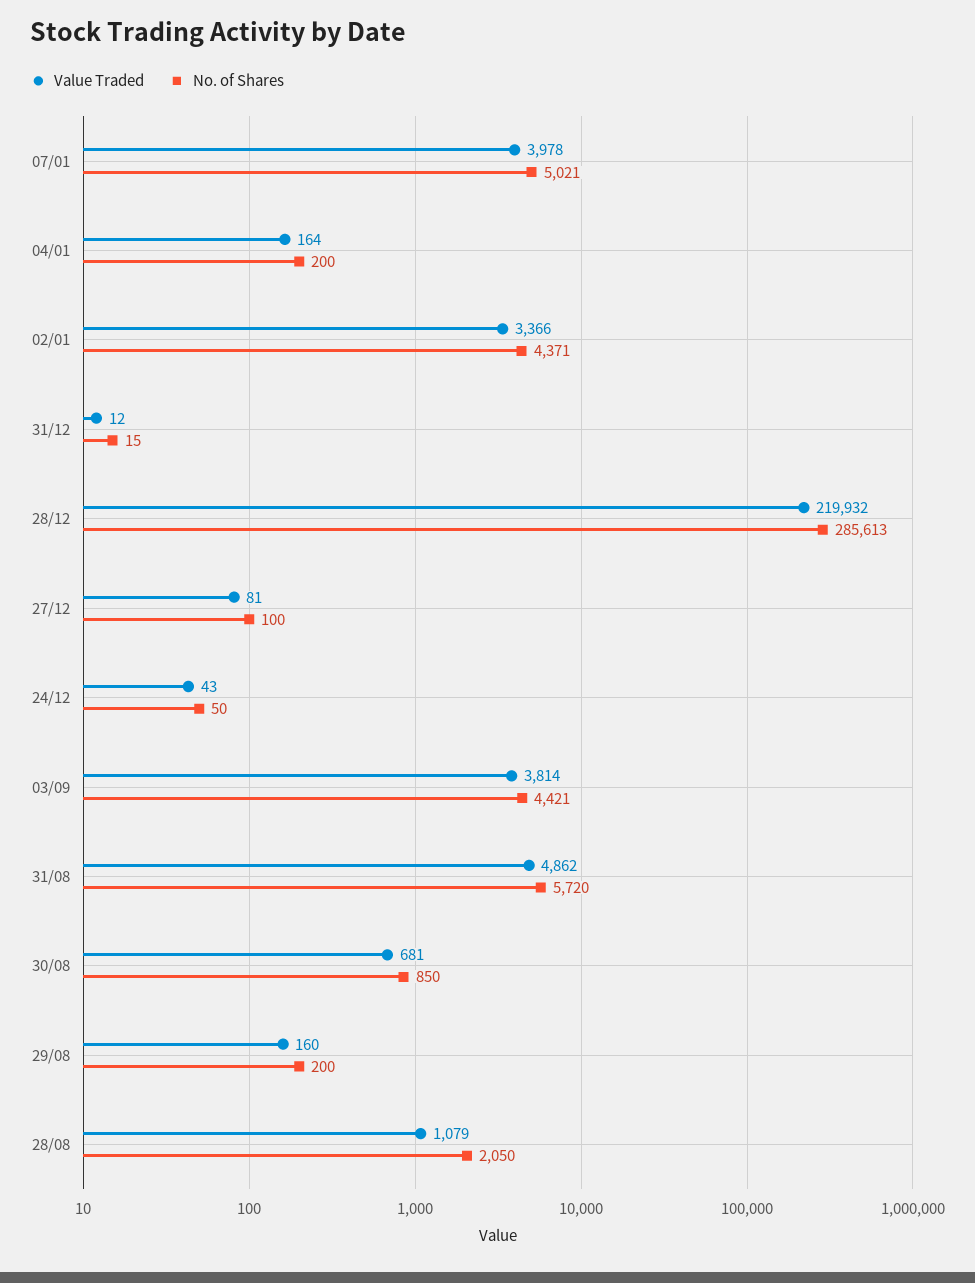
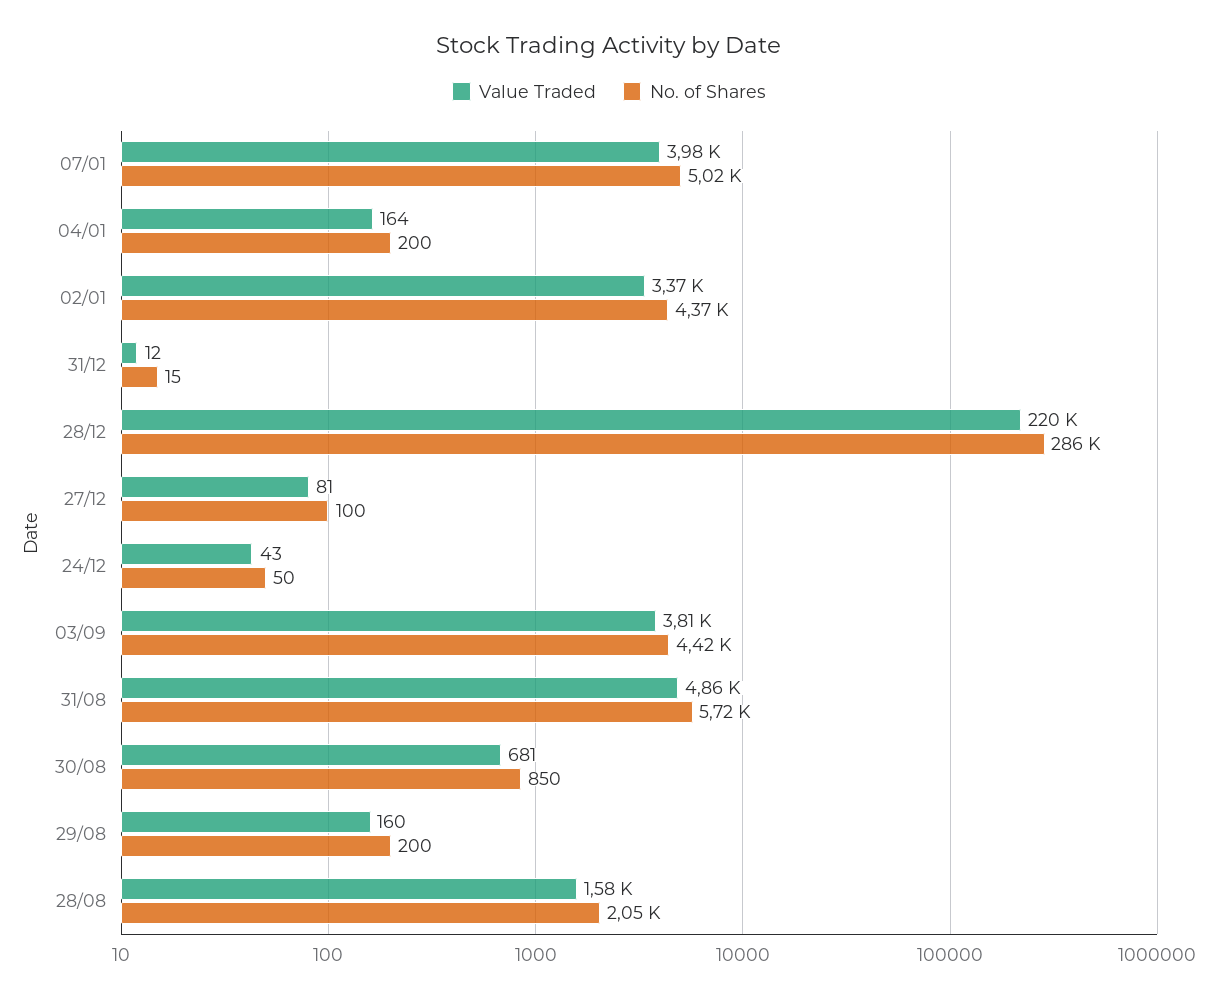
Value Traded, 28/08: 1079 -> 1580

